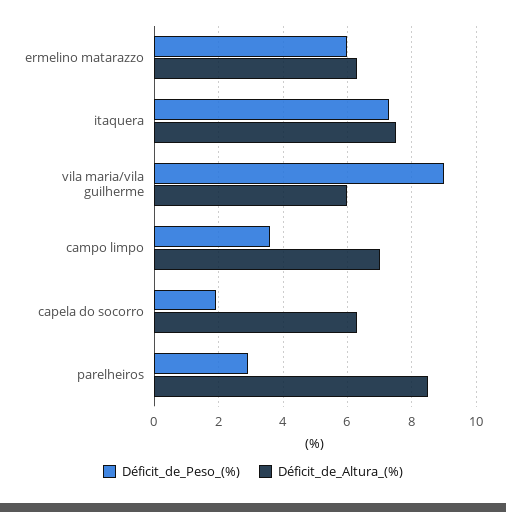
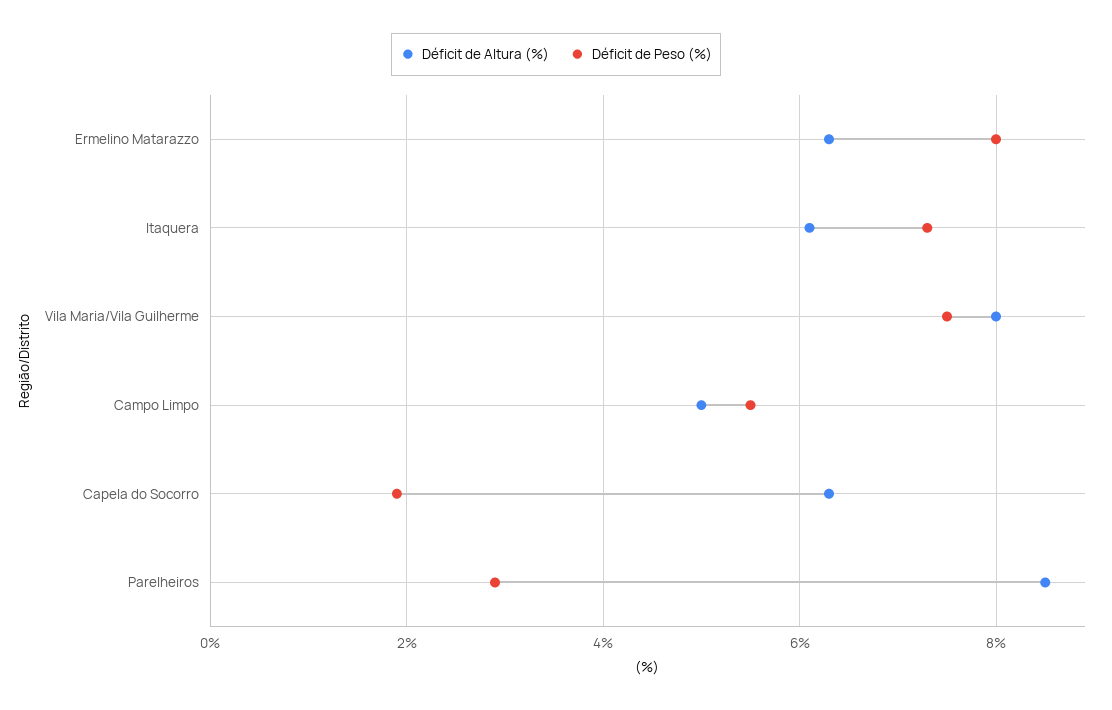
Déficit_de_Peso_(%), ermelino matarazzo: 6 -> 8
Déficit_de_Altura_(%), itaquera: 7.5 -> 6
Déficit_de_Peso_(%), vila maria/vila guilherme: 9 -> 7.5
Déficit_de_Altura_(%), vila maria/vila guilherme: 6 -> 8
Déficit_de_Peso_(%), campo limpo: 3.5 -> 5.5
Déficit_de_Altura_(%), campo limpo: 7 -> 5

